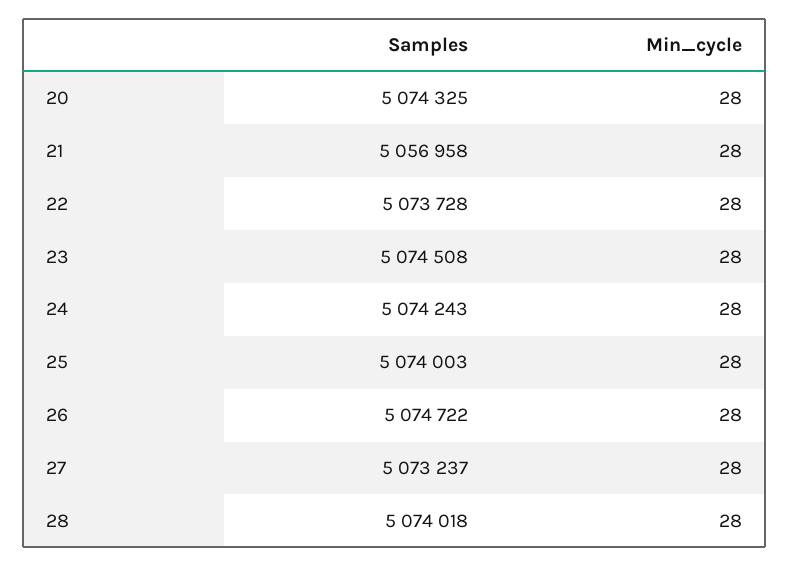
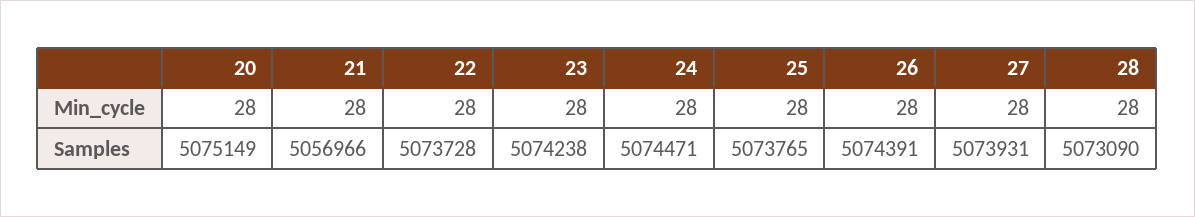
Samples, 20: 5074325 -> 5075149
Samples, 21: 5056958 -> 5056966
Samples, 23: 5074508 -> 5074238
Samples, 24: 5074243 -> 5074471
Samples, 25: 5074003 -> 5073765
Samples, 26: 5074722 -> 5074391
Samples, 27: 5073237 -> 5073931
Samples, 28: 5074018 -> 5073090

